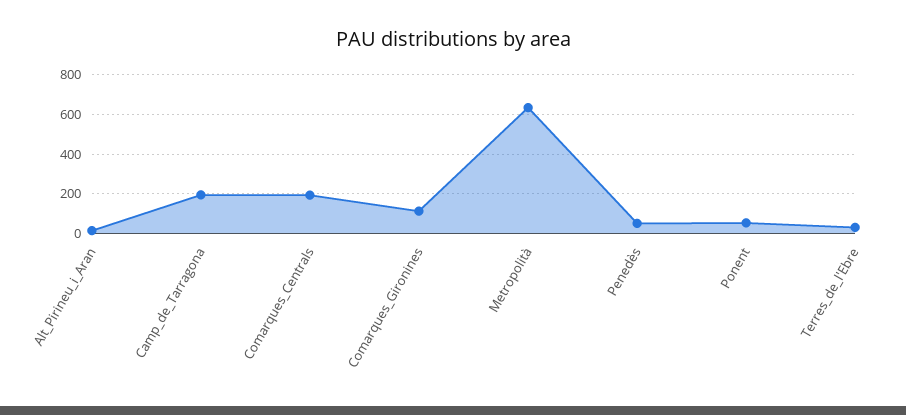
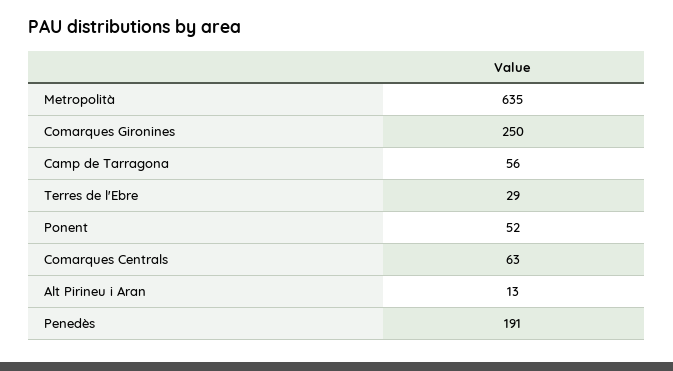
Camp_de_Tarragona: 200 -> 56
Comarques_Centrals: 200 -> 63
Comarques_Gironines: 100 -> 250
Penedès: 50 -> 191

